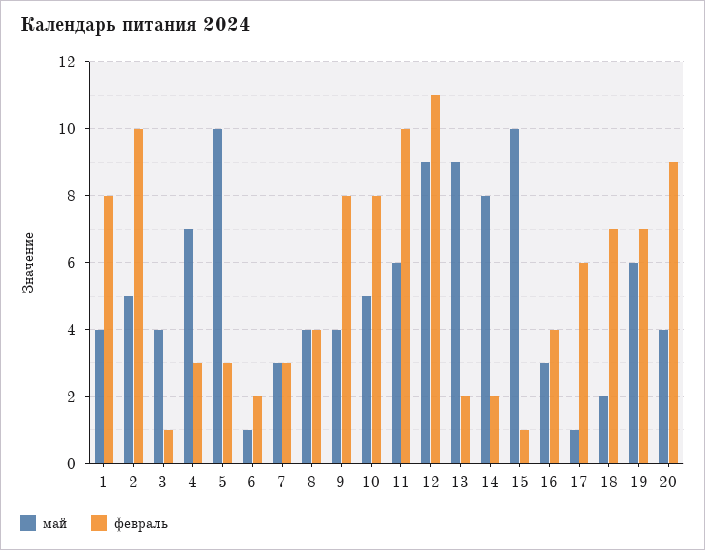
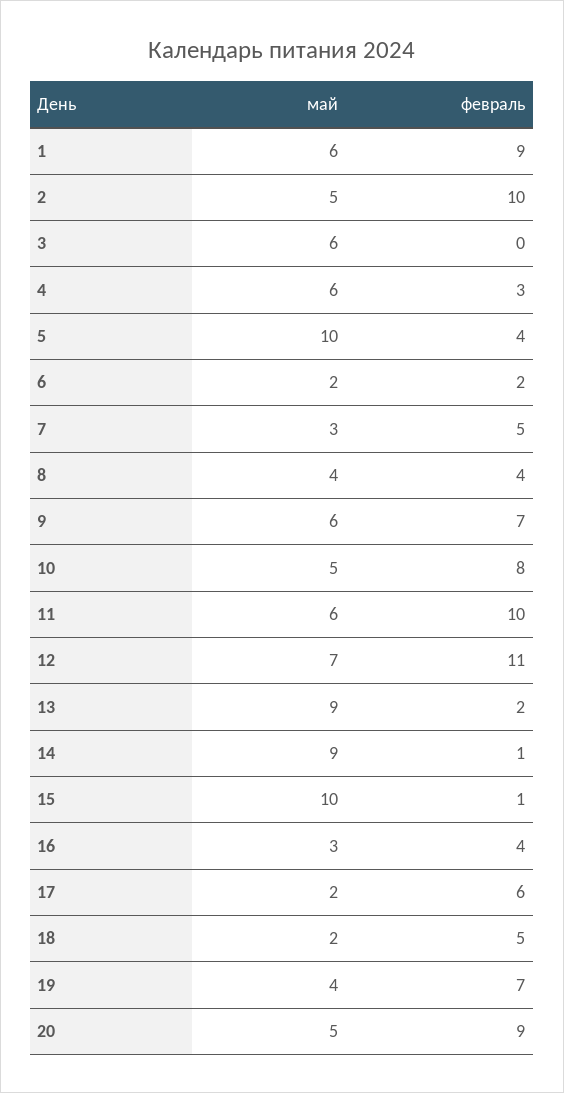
май, 1: 4 -> 6
февраль, 1: 8 -> 9
май, 3: 4 -> 6
февраль, 3: 1 -> 0
май, 4: 7 -> 6
февраль, 5: 3 -> 4
май, 6: 1 -> 2
февраль, 7: 3 -> 5
май, 9: 4 -> 6
февраль, 9: 8 -> 7
май, 12: 9 -> 7
май, 14: 8 -> 9
февраль, 14: 2 -> 1
май, 17: 1 -> 2
февраль, 18: 7 -> 5
май, 19: 6 -> 4
май, 20: 4 -> 5

